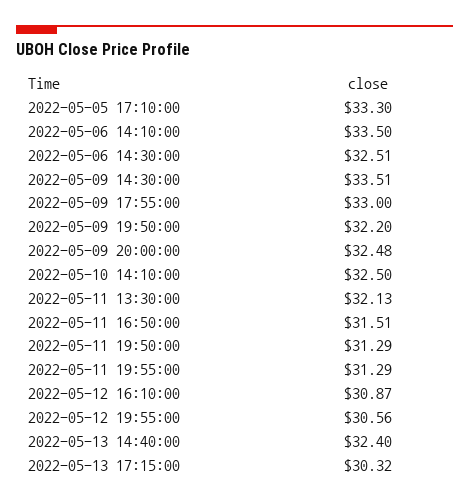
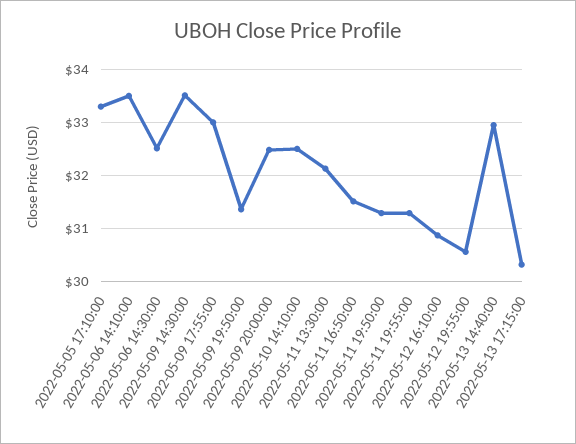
2022-05-09 19:50:00: 32.2 -> 31.4
2022-05-13 14:40:00: 32.4 -> 33

